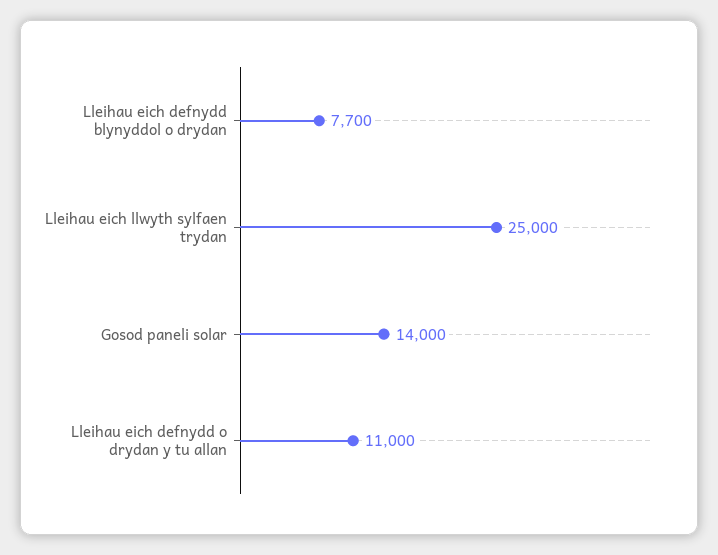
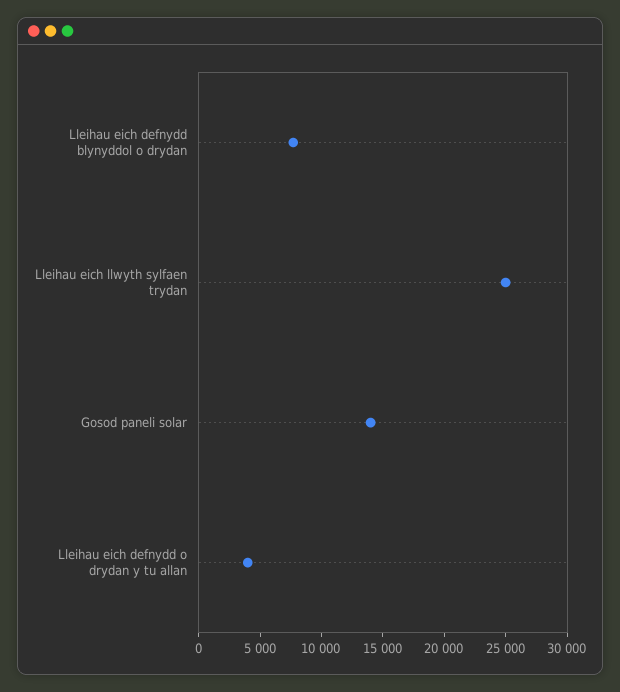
Lleihau eich defnydd o drydan y tu allan: 11000 -> 4000

